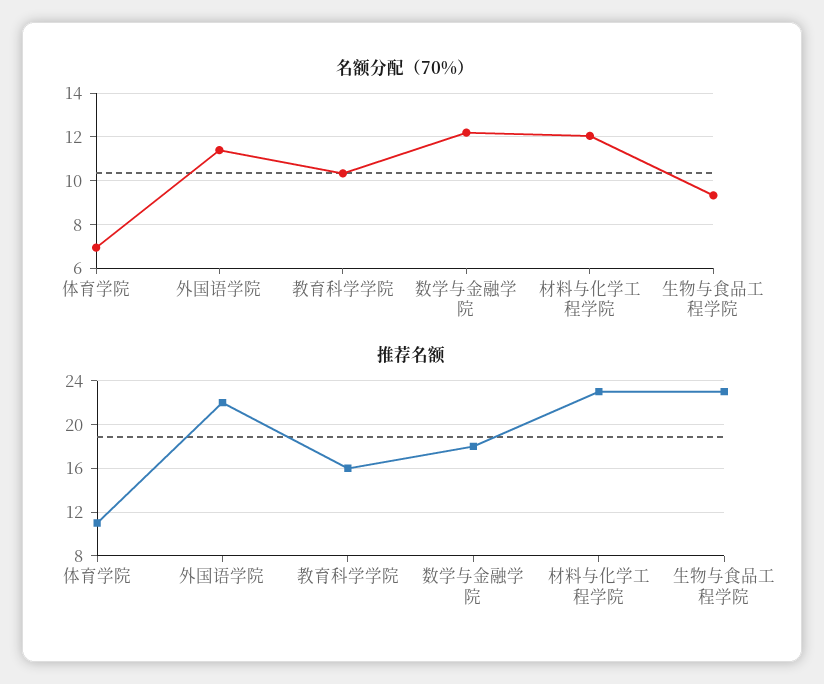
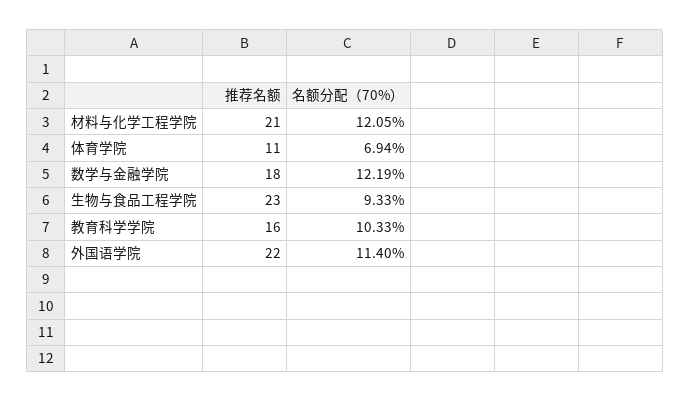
推荐名额, 材料与化学工程学院: 23 -> 21

